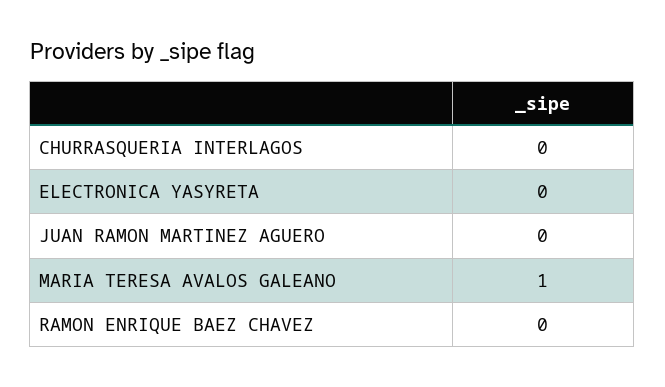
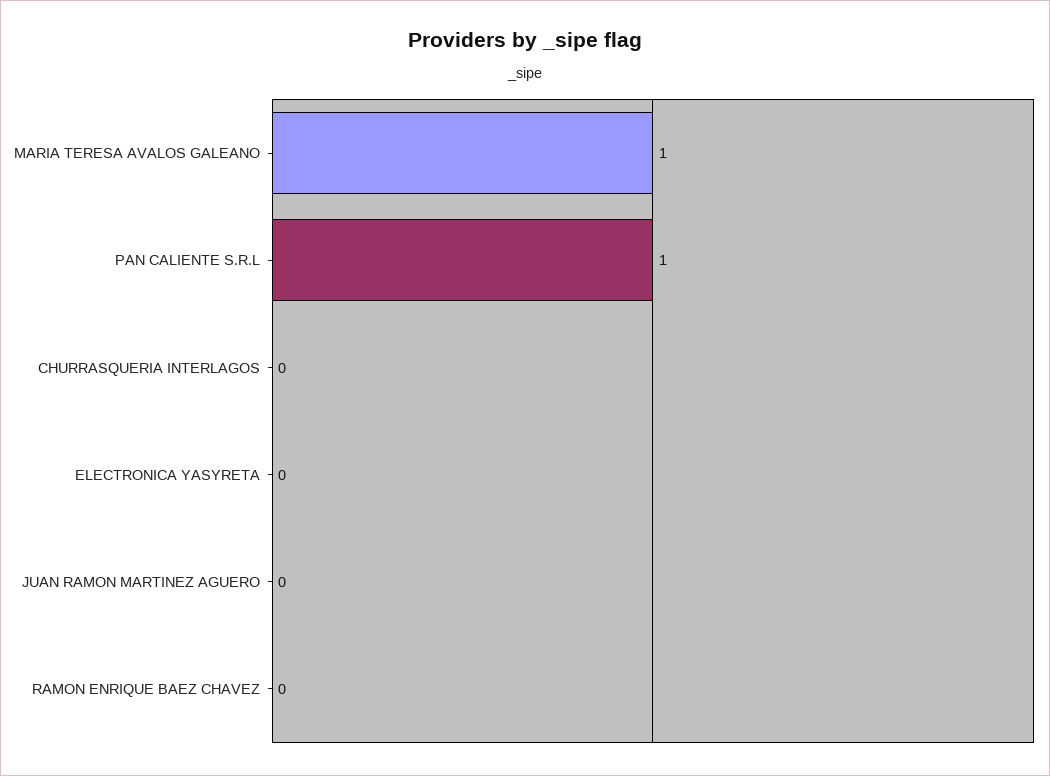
PAN CALIENTE S.R.L: none -> 1

